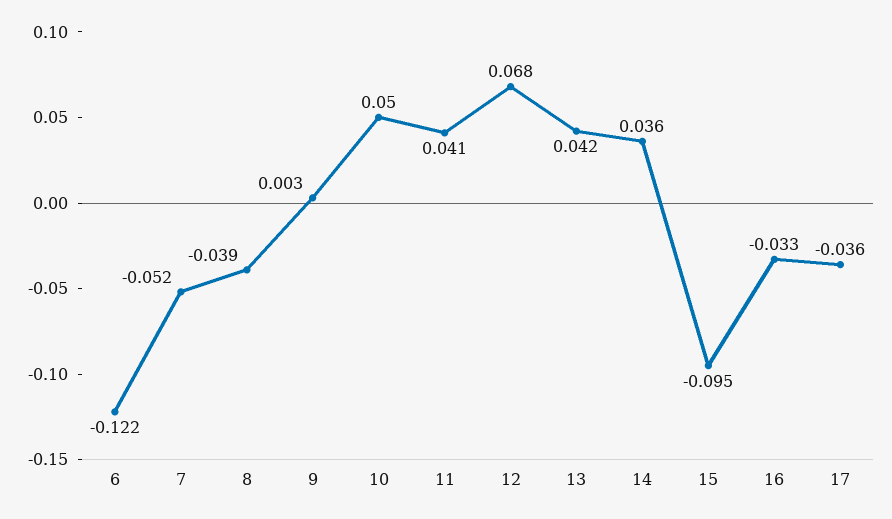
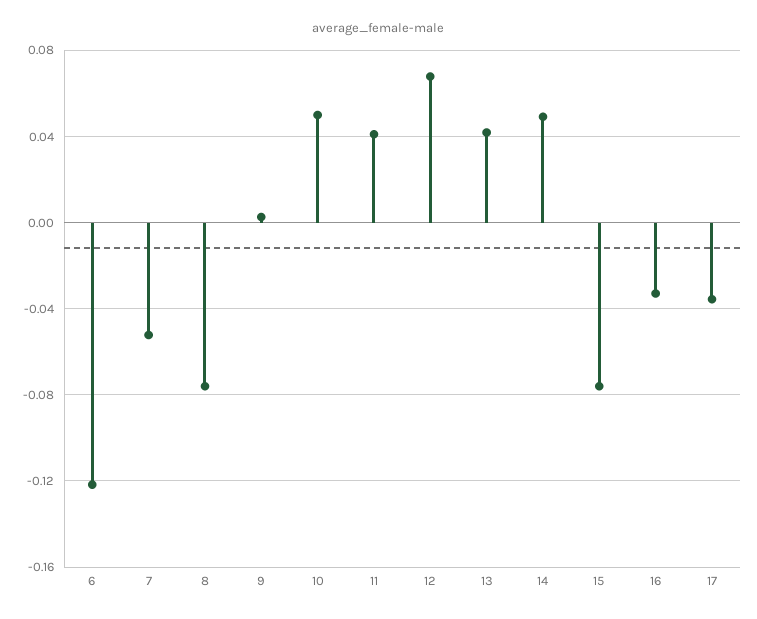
8: -0.039 -> -0.075
14: 0.036 -> 0.05
15: -0.095 -> -0.075

